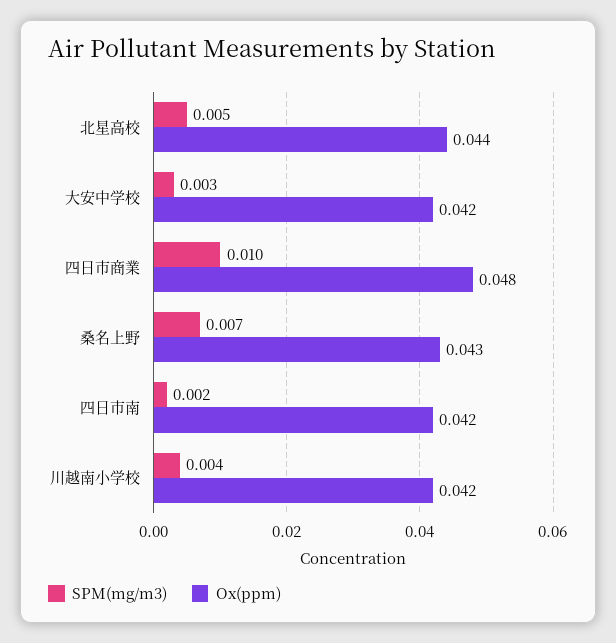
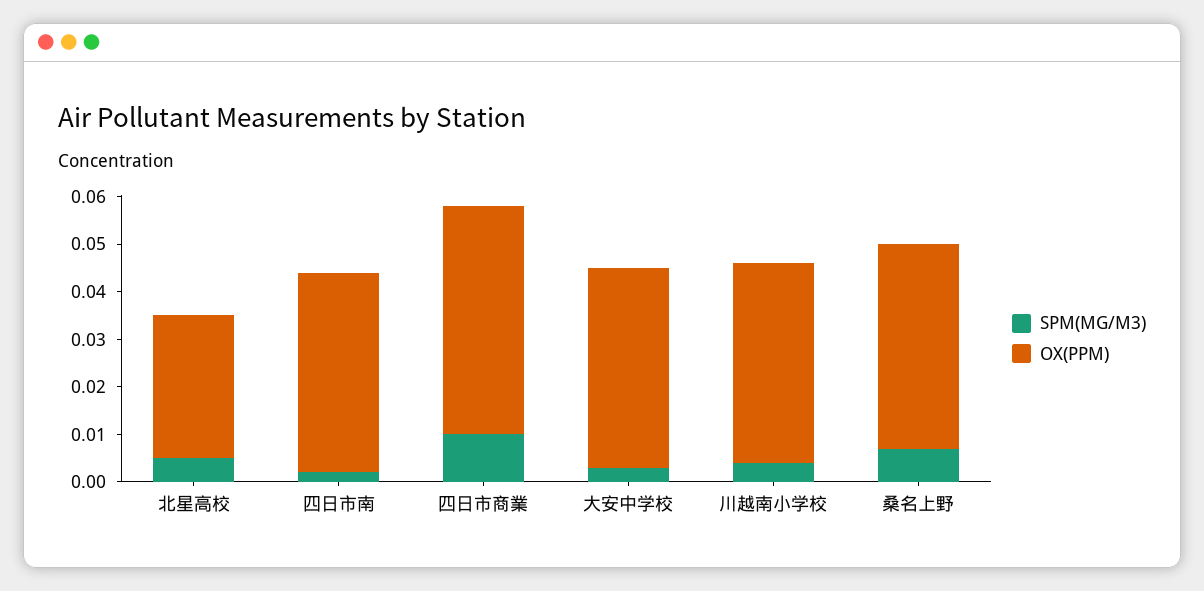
Ox(ppm), 北星高校: 0.044 -> 0.03

